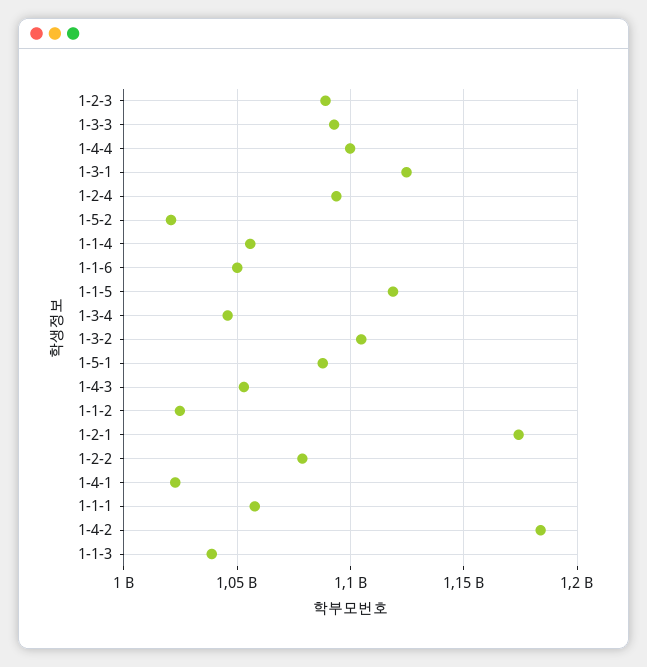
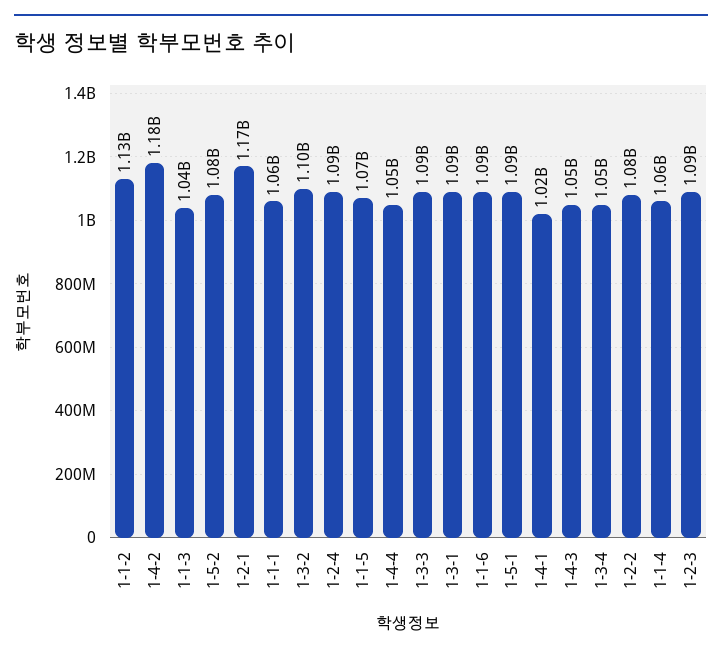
1-4-4: 1100000000 -> 1050000000
1-3-1: 1125000000 -> 1090000000
1-5-2: 1020000000 -> 1080000000
1-1-6: 1050000000 -> 1090000000
1-1-5: 1120000000 -> 1070000000
1-1-2: 1025000000 -> 1130000000

